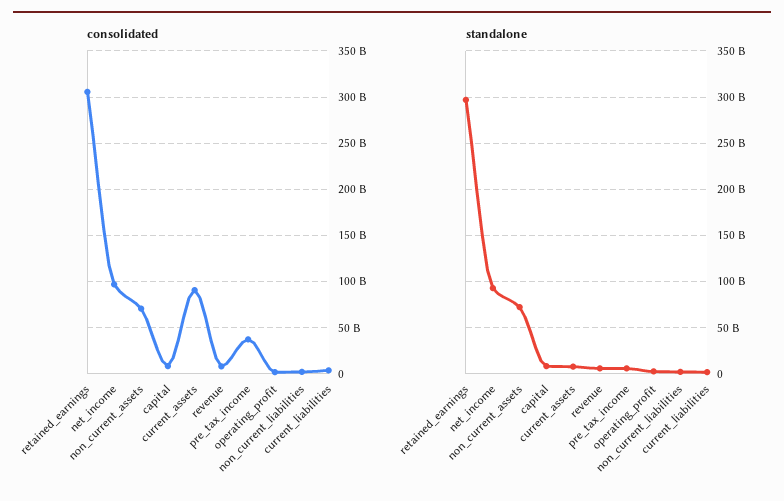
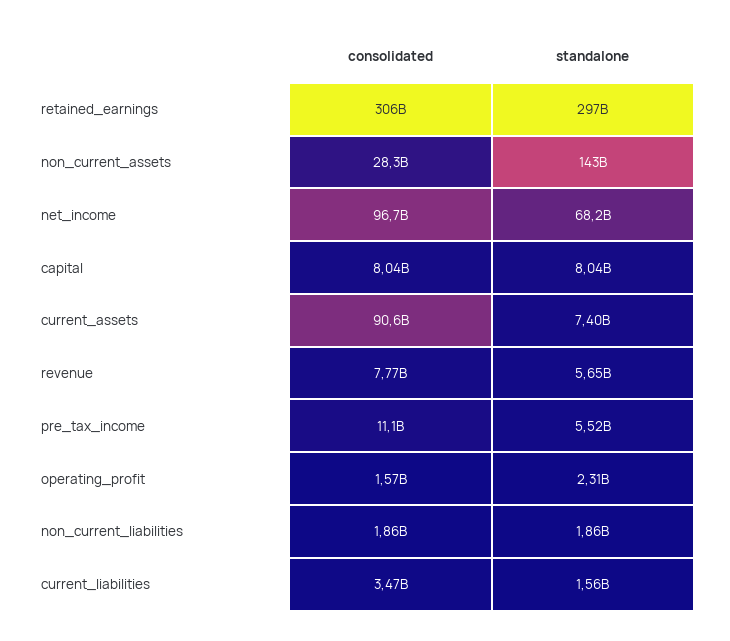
consolidated, non_current_assets: 70000000000 -> 28300000000
consolidated, pre_tax_income: 40000000000 -> 11100000000
standalone, net_income: 90000000000 -> 68200000000
standalone, non_current_assets: 70000000000 -> 143000000000

